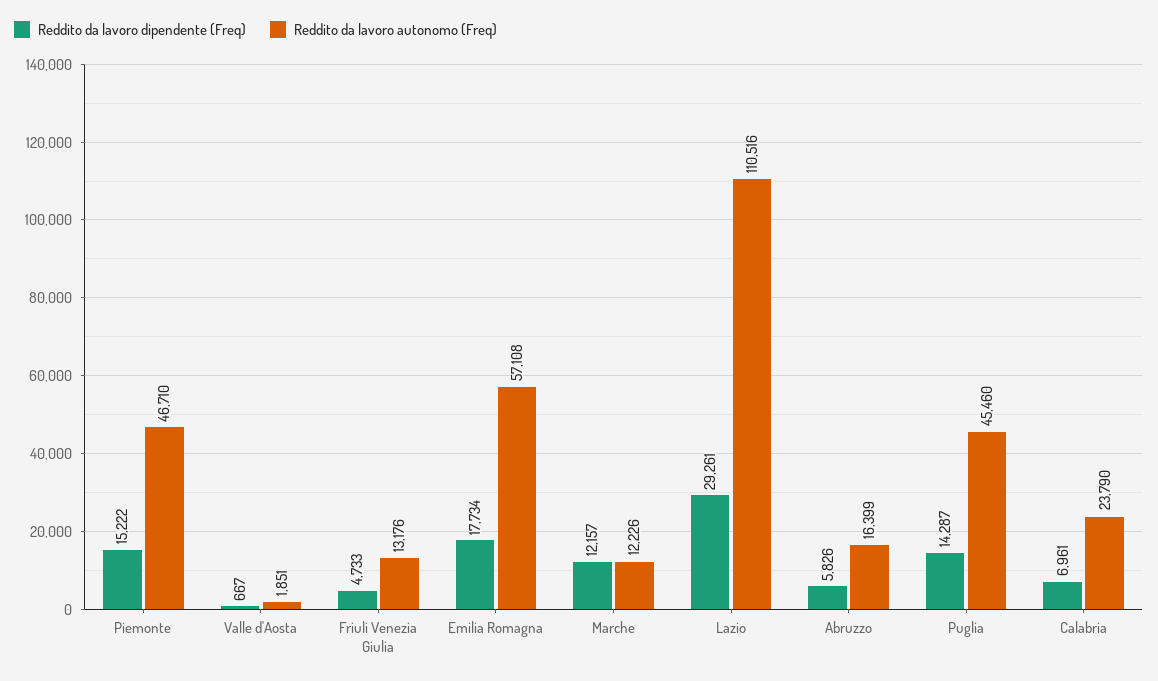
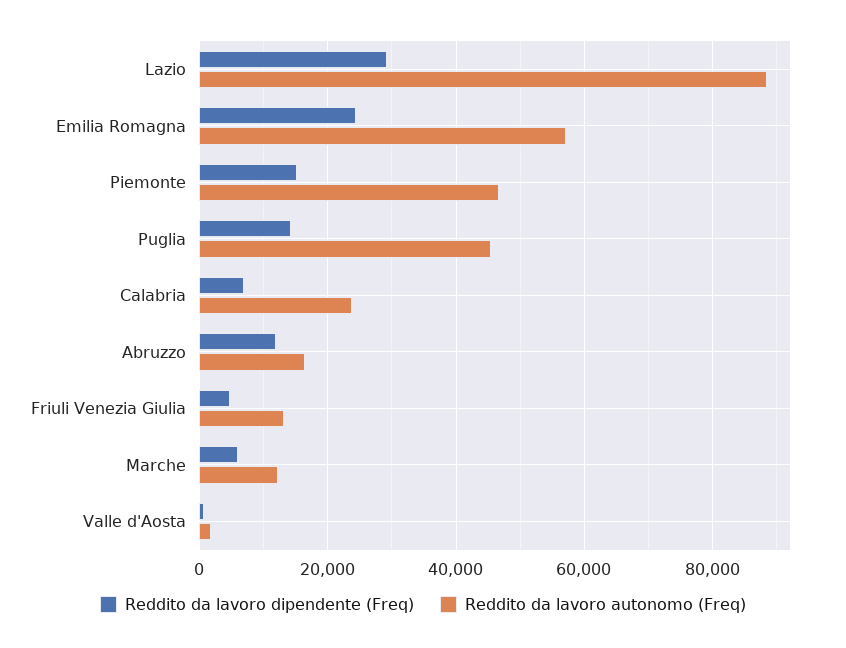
Reddito da lavoro dipendente (Freq), Emilia Romagna: 17734 -> 24000
Reddito da lavoro dipendente (Freq), Marche: 12157 -> 6000
Reddito da lavoro autonomo (Freq), Lazio: 110516 -> 88000
Reddito da lavoro dipendente (Freq), Abruzzo: 5826 -> 12000

